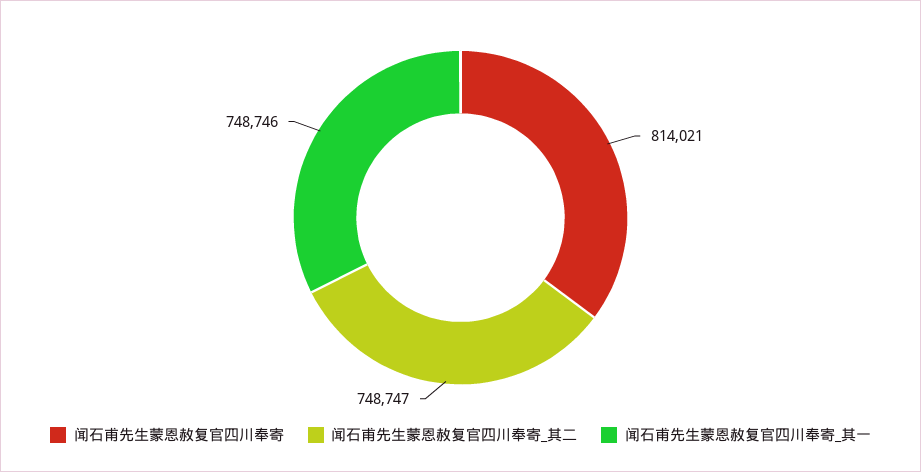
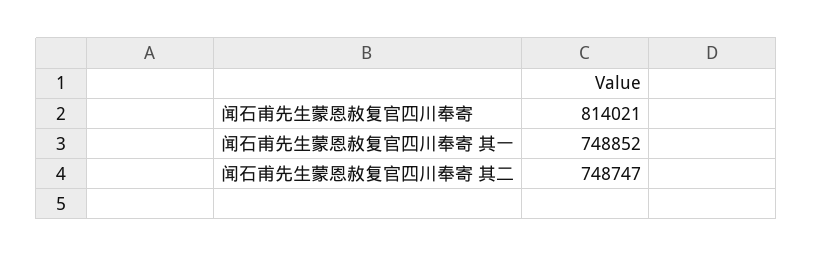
闻石甫先生蒙恩赦复官四川奉寄_其一: 748746 -> 748852

